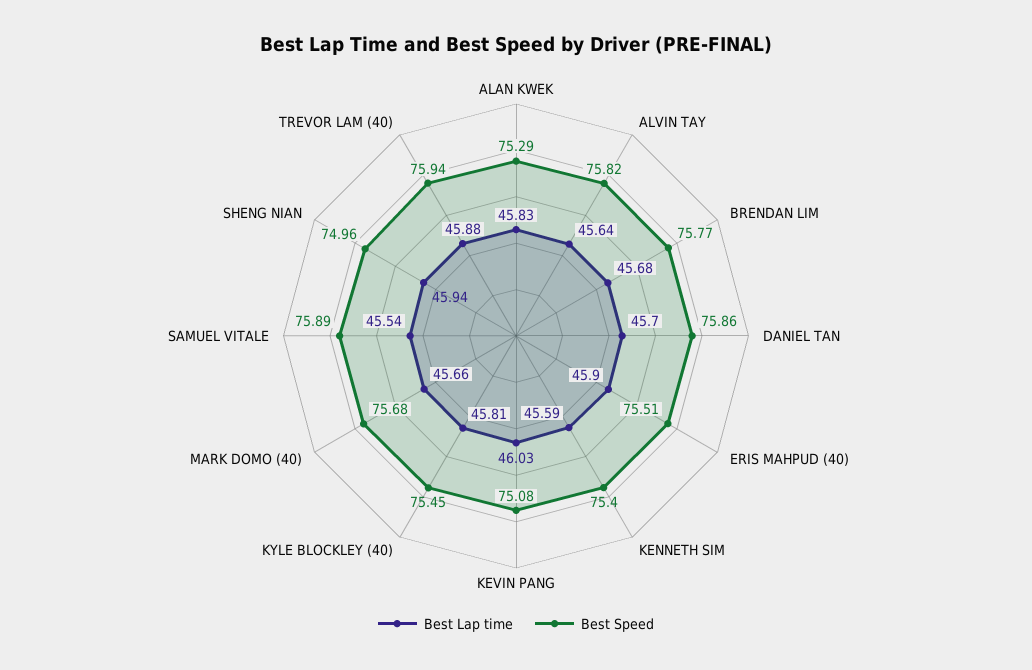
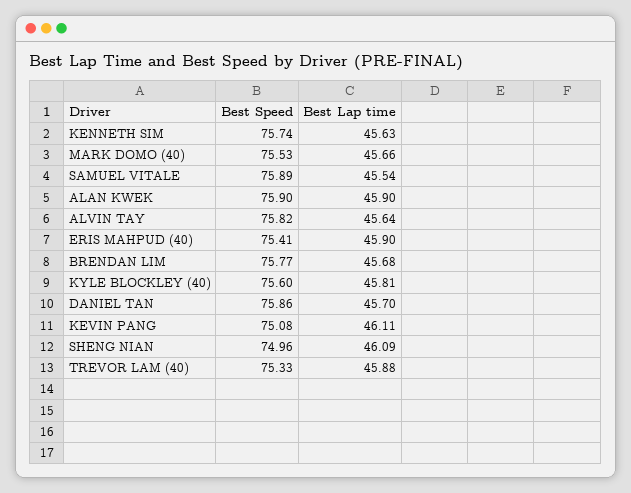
Best Lap time, ALAN KWEK: 45.83 -> 45.9
Best Speed, ALAN KWEK: 75.29 -> 75.9
Best Speed, ERIS MAHPUD (40): 75.51 -> 75.41
Best Lap time, KENNETH SIM: 45.59 -> 45.63
Best Speed, KENNETH SIM: 75.4 -> 75.74
Best Lap time, KEVIN PANG: 46.03 -> 46.11
Best Speed, KYLE BLOCKLEY (40): 75.45 -> 75.6
Best Speed, MARK DOMO (40): 75.68 -> 75.53
Best Lap time, SHENG NIAN: 45.94 -> 46.09
Best Speed, TREVOR LAM (40): 75.94 -> 75.33

